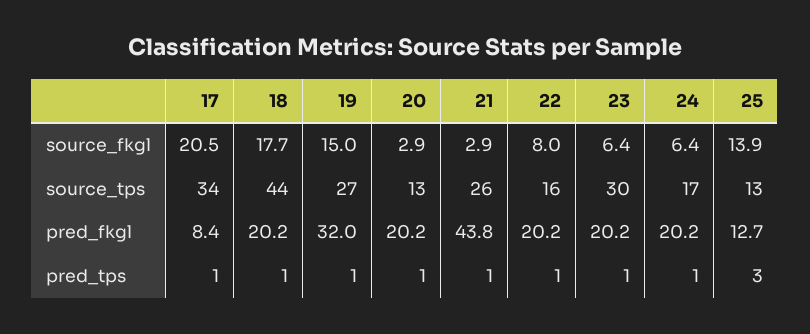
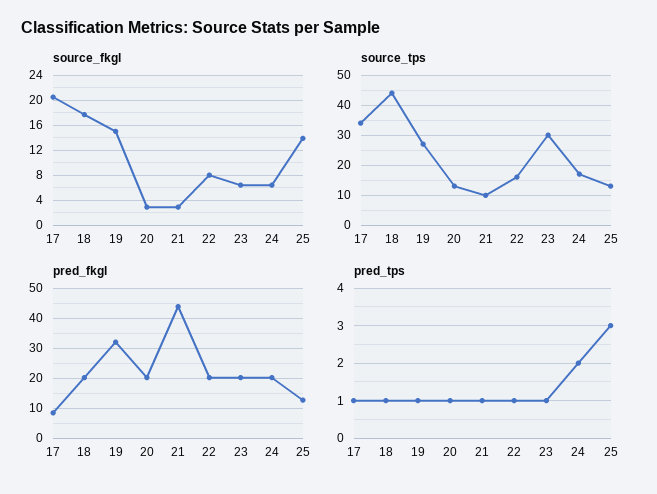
source_tps, 21: 26 -> 10
pred_tps, 24: 1 -> 2

